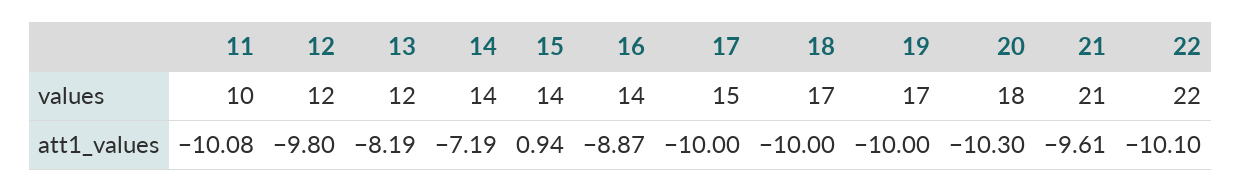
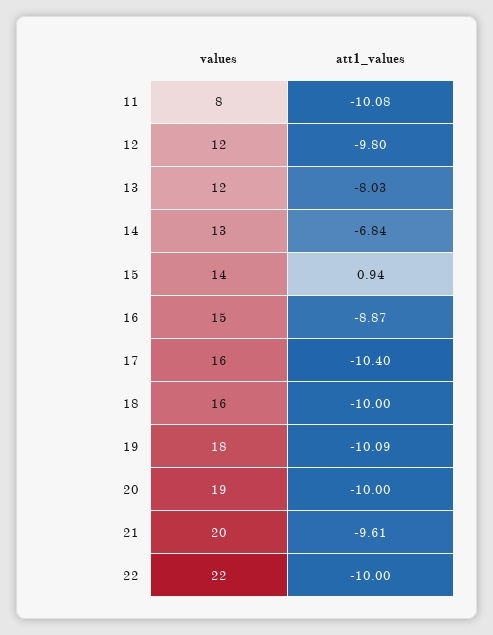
11, values: 10 -> 8
14, values: 14 -> 13
16, values: 14 -> 15
17, values: 15 -> 16
18, values: 17 -> 16
19, values: 17 -> 18
20, values: 18 -> 19
21, values: 21 -> 20
13, att1_values: -8.19 -> -8.03
14, att1_values: -7.19 -> -6.84
17, att1_values: -10 -> -10.4
19, att1_values: -10 -> -10.09
20, att1_values: -10.3 -> -10
22, att1_values: -10.1 -> -10

